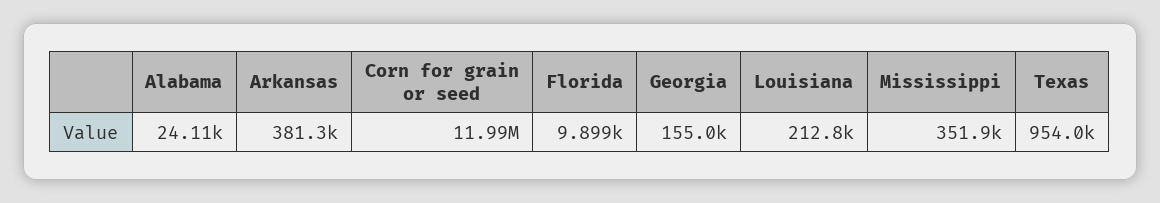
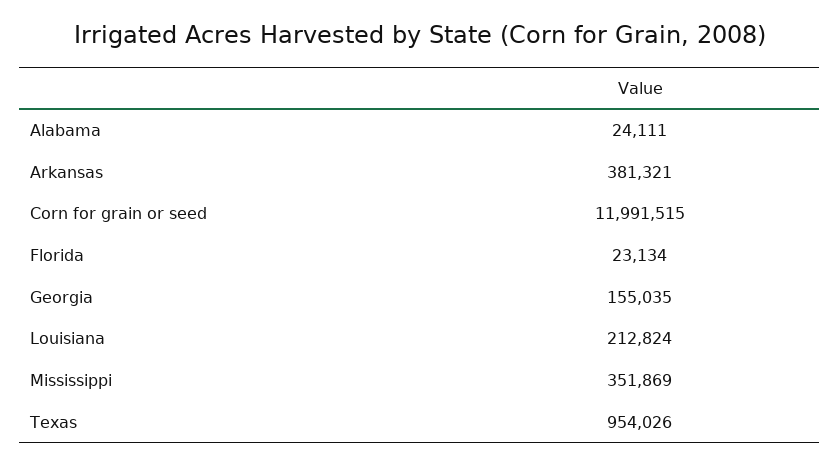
Florida: 9899 -> 23134

